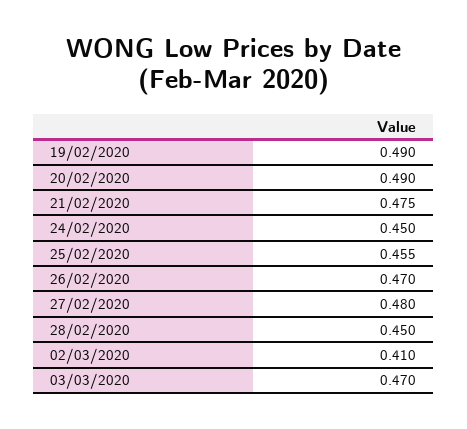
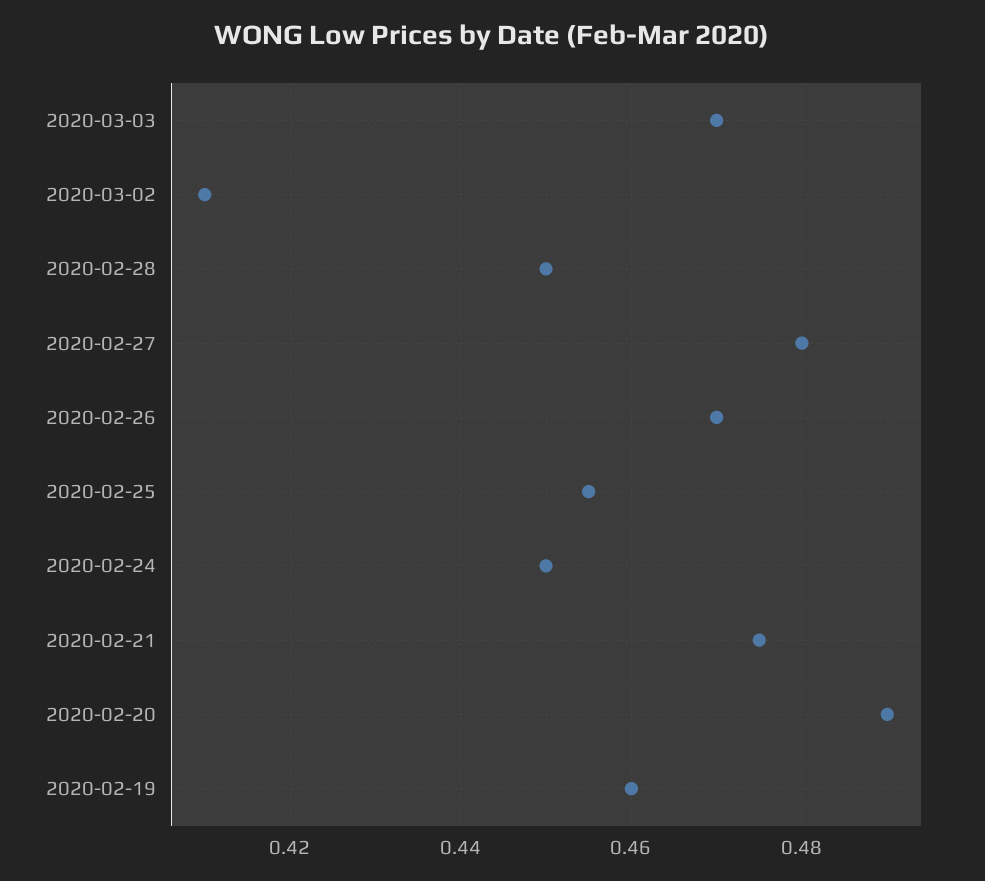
19/02/2020: 0.49 -> 0.46

